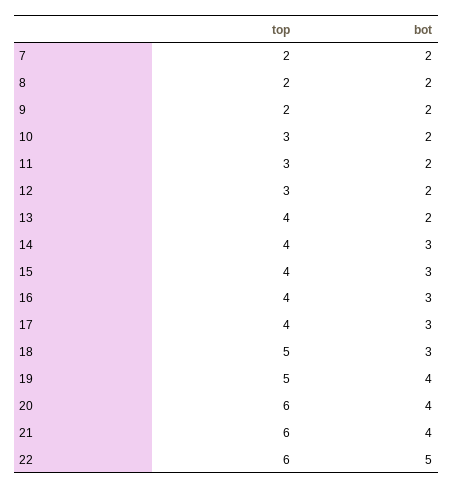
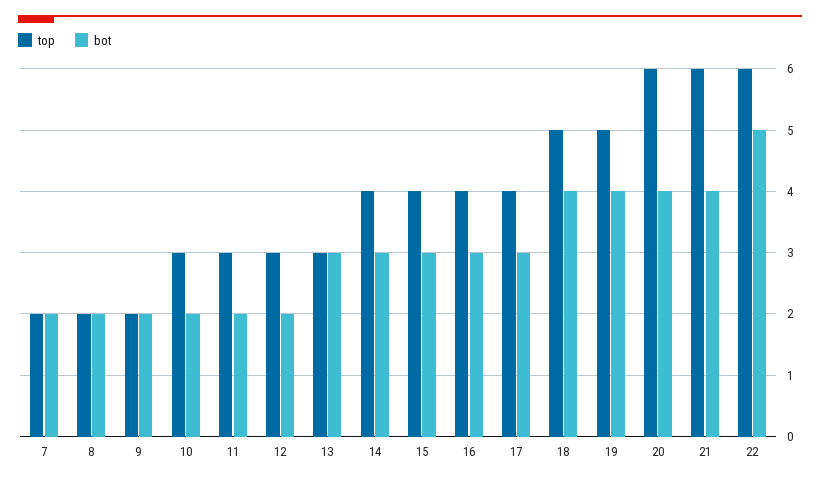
top, 13: 4 -> 3
bot, 13: 2 -> 3
bot, 18: 3 -> 4

